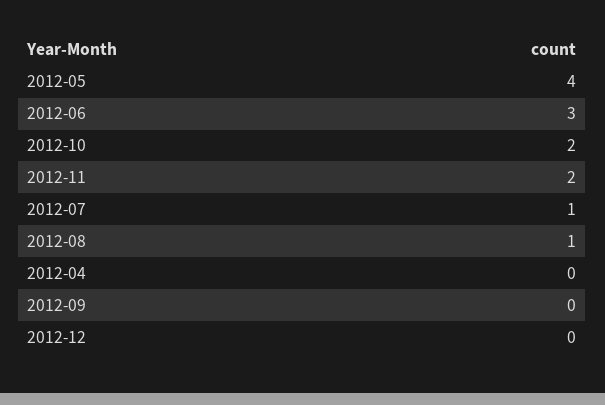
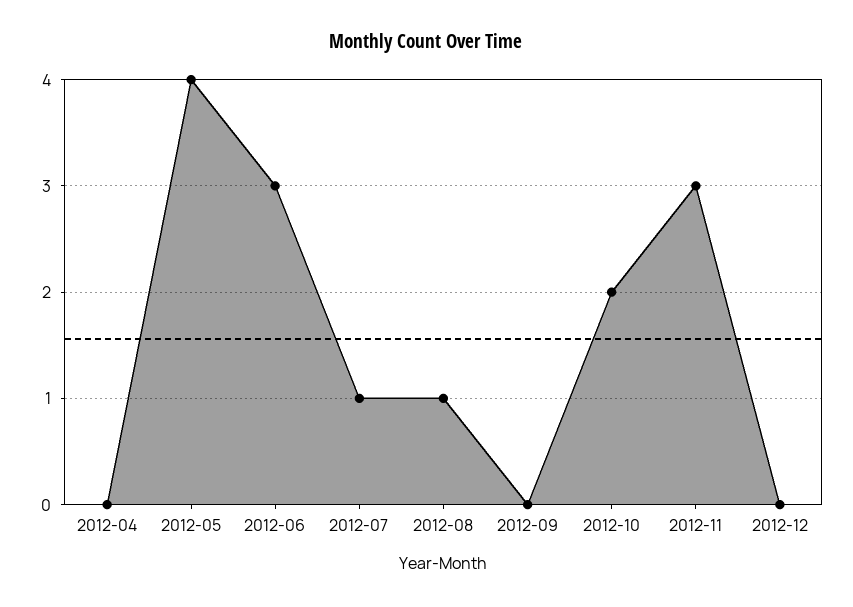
2012-11: 2 -> 3

